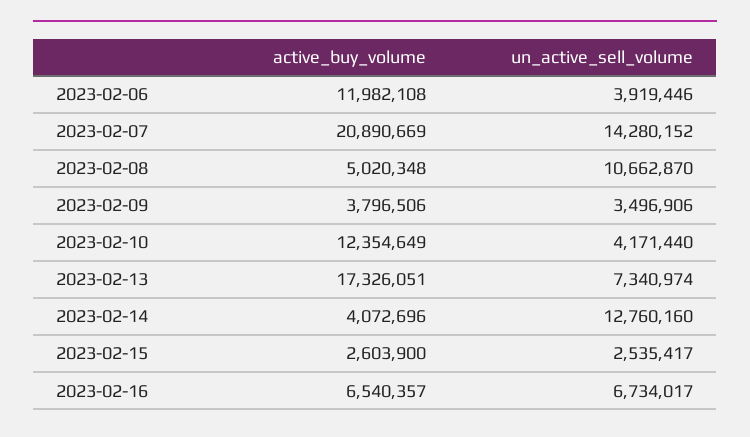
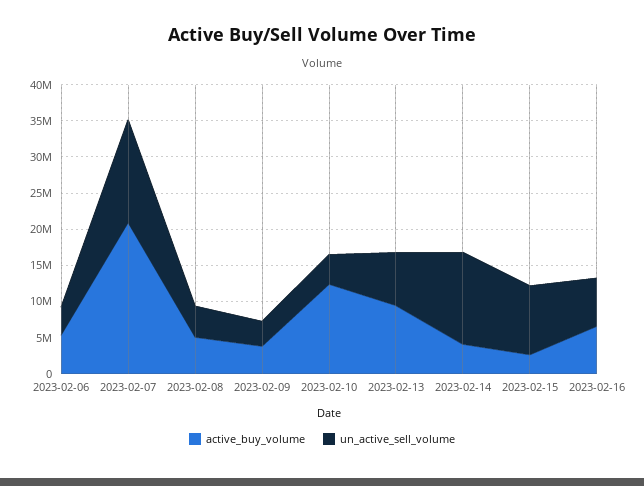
active_buy_volume, 2023-02-06: 11982108 -> 5000000
un_active_sell_volume, 2023-02-08: 10662870 -> 5000000
active_buy_volume, 2023-02-13: 17326051 -> 10000000
un_active_sell_volume, 2023-02-15: 2535417 -> 10000000

